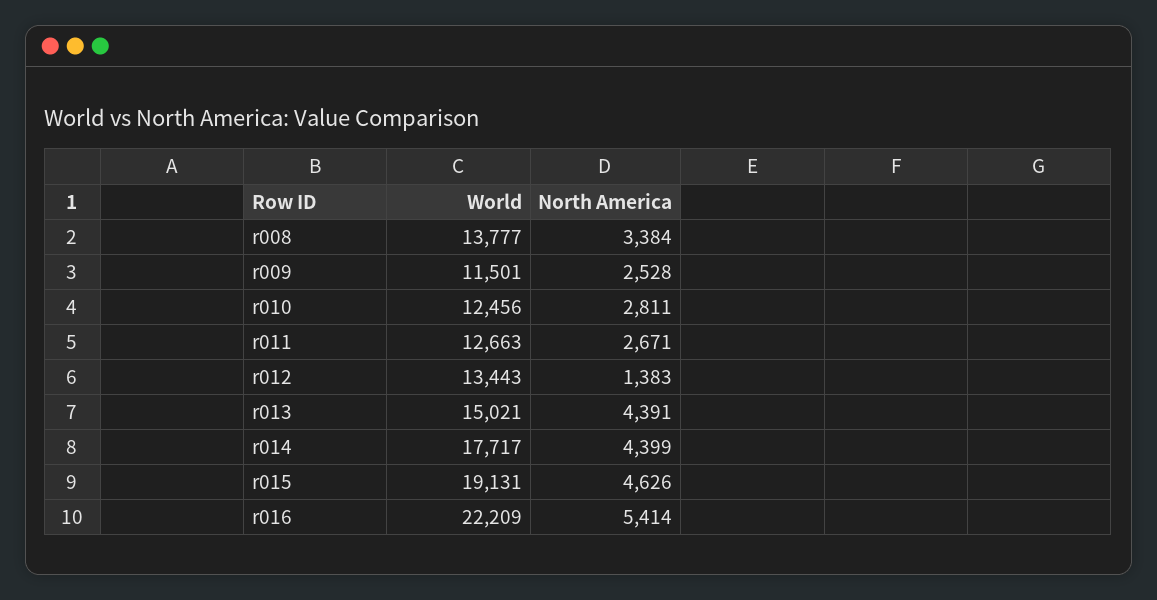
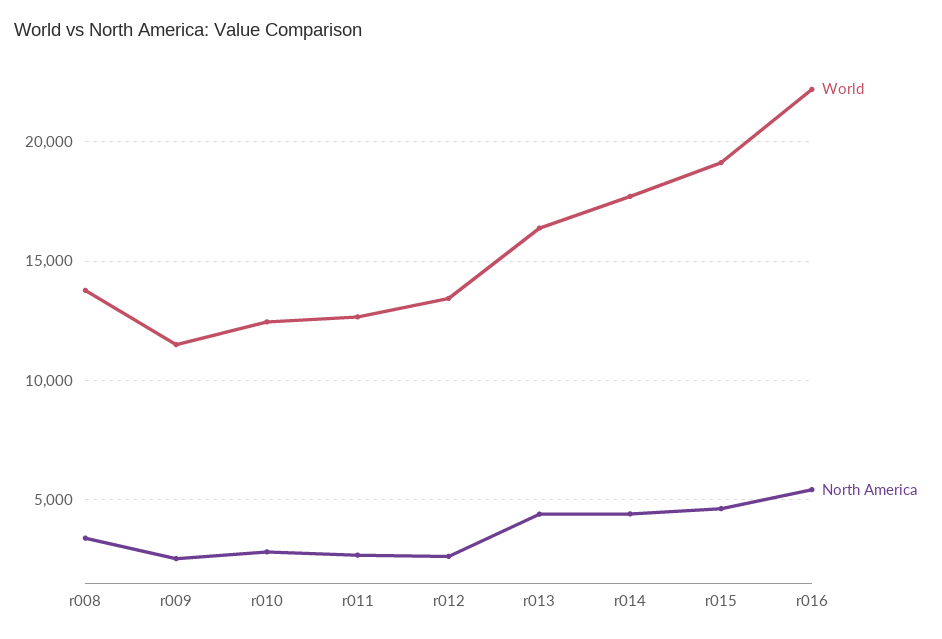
North America, r012: 1383 -> 2500
World, r013: 15021 -> 16500

